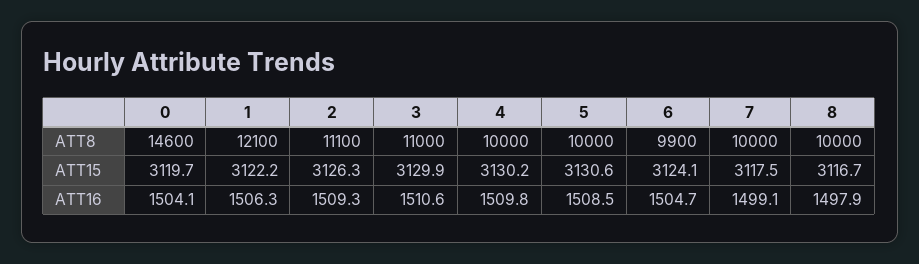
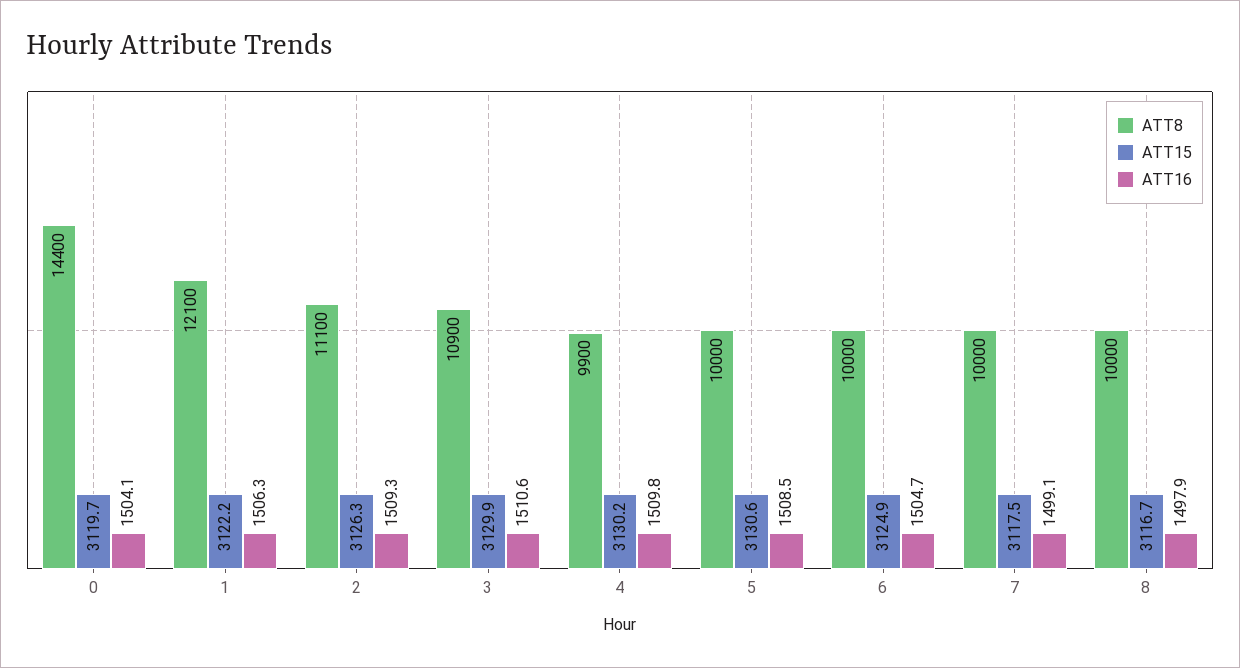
ATT8, 0: 14600 -> 14400
ATT8, 3: 11000 -> 10900
ATT8, 4: 10000 -> 9900
ATT8, 6: 9900 -> 10000
ATT15, 6: 3124.1 -> 3124.9

